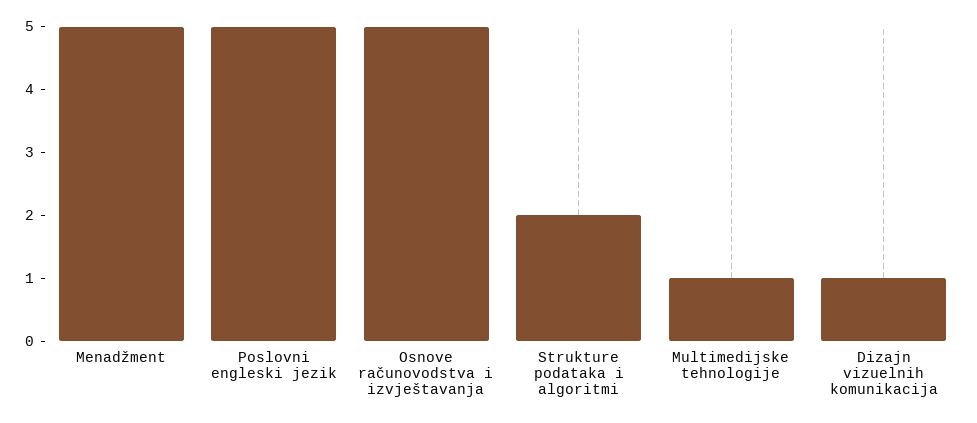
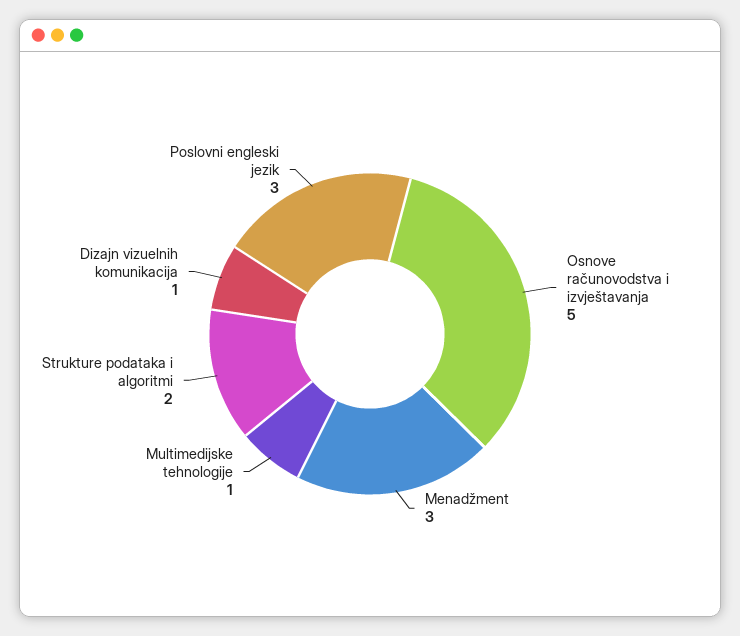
Menadžment: 5 -> 3
Poslovni engleski jezik: 5 -> 3

